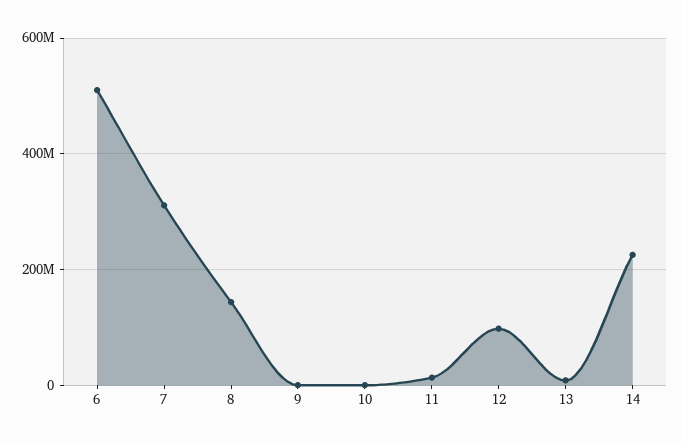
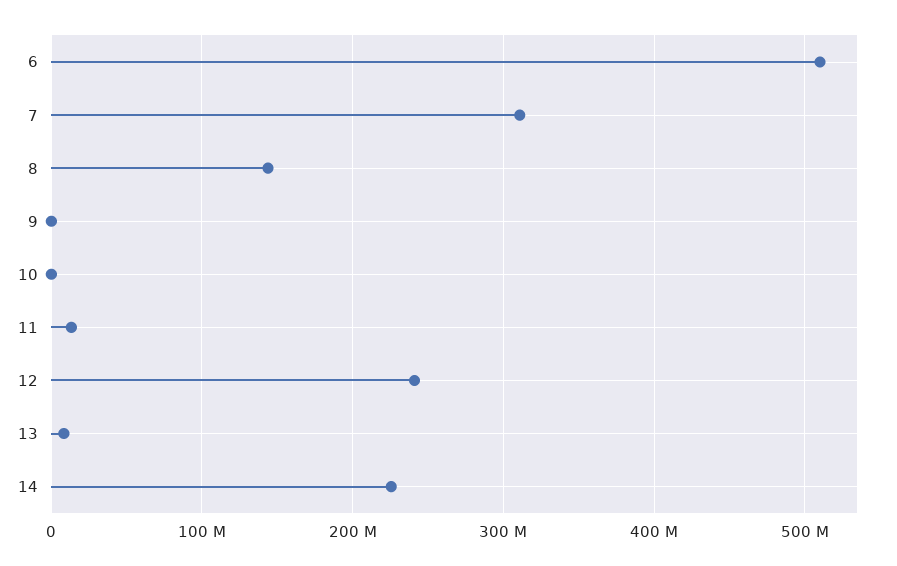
12: 100000000 -> 240000000

